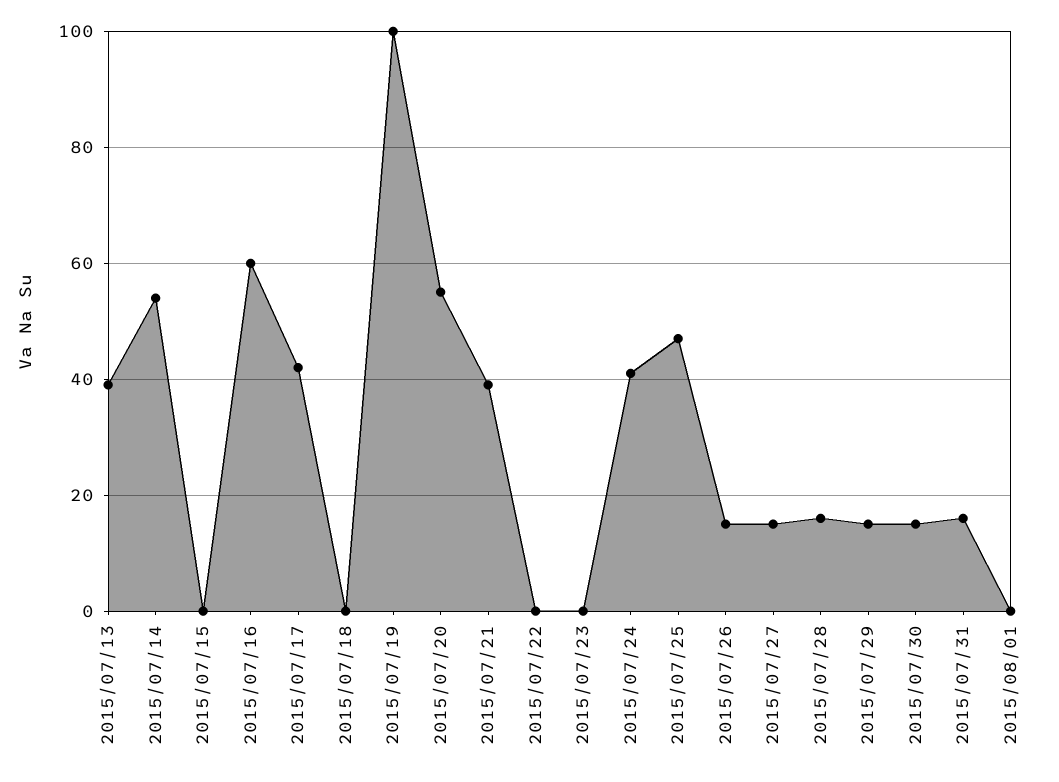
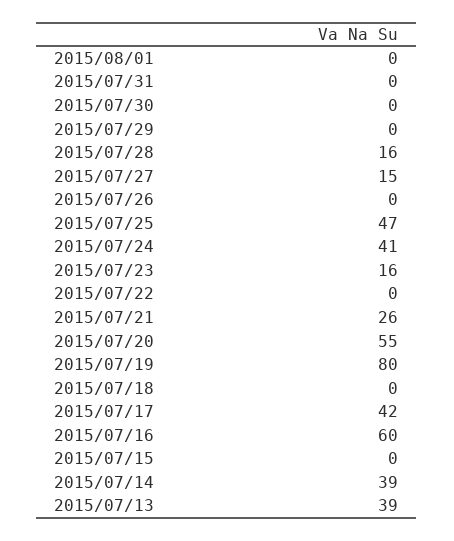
2015/07/14: 55 -> 39
2015/07/19: 100 -> 80
2015/07/21: 40 -> 26
2015/07/23: 0 -> 16
2015/07/26: 15 -> 0
2015/07/29: 15 -> 0
2015/07/30: 15 -> 0
2015/07/31: 15 -> 0

